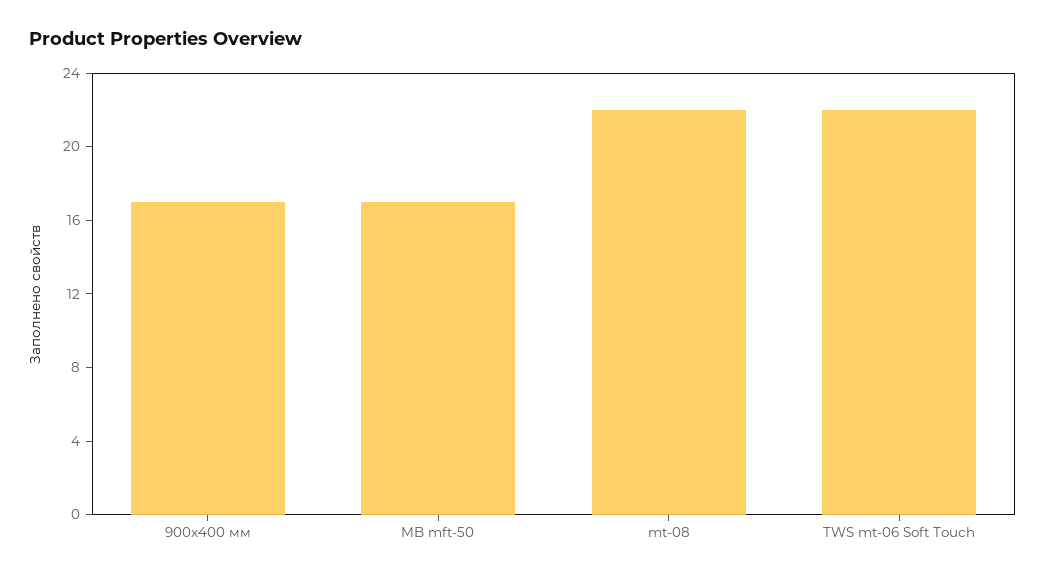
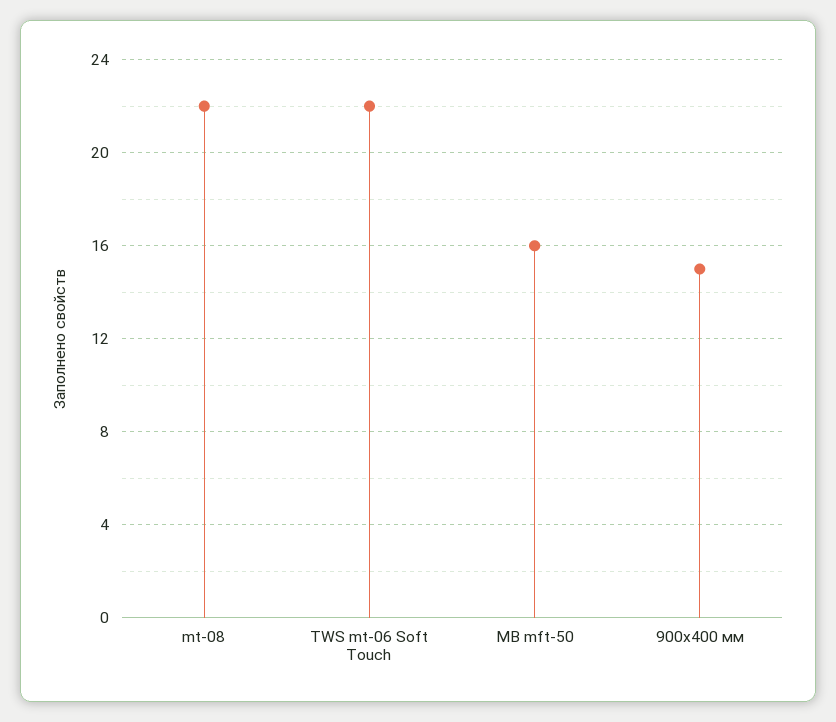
900x400 мм: 17 -> 15
MB mft-50: 17 -> 16

